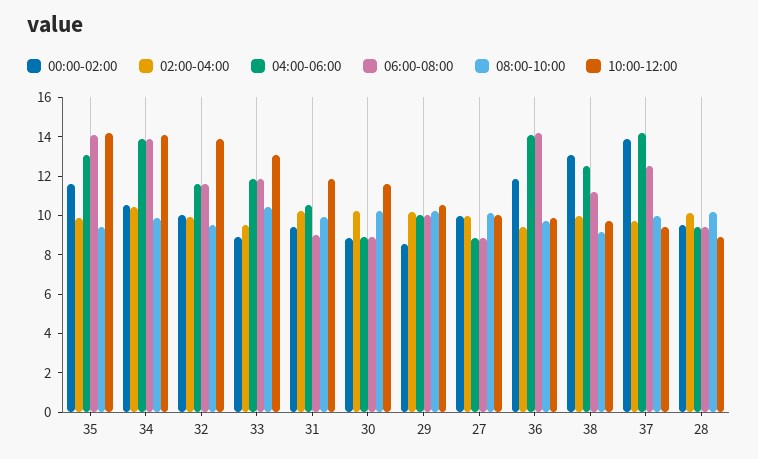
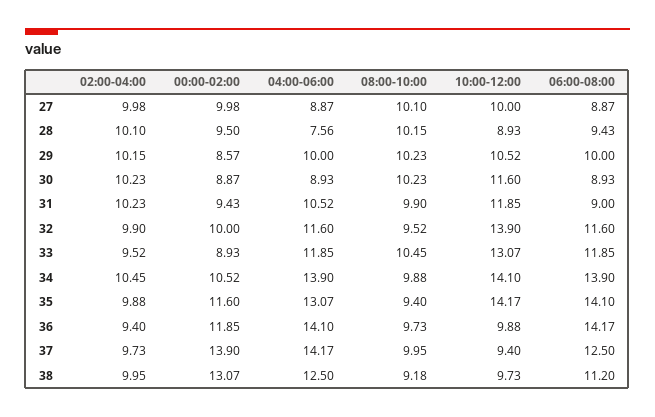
04:00-06:00, 28: 9.5 -> 7.56

